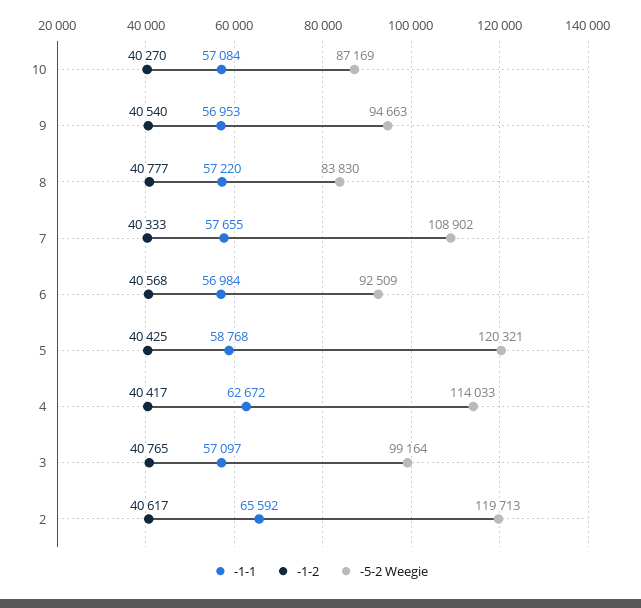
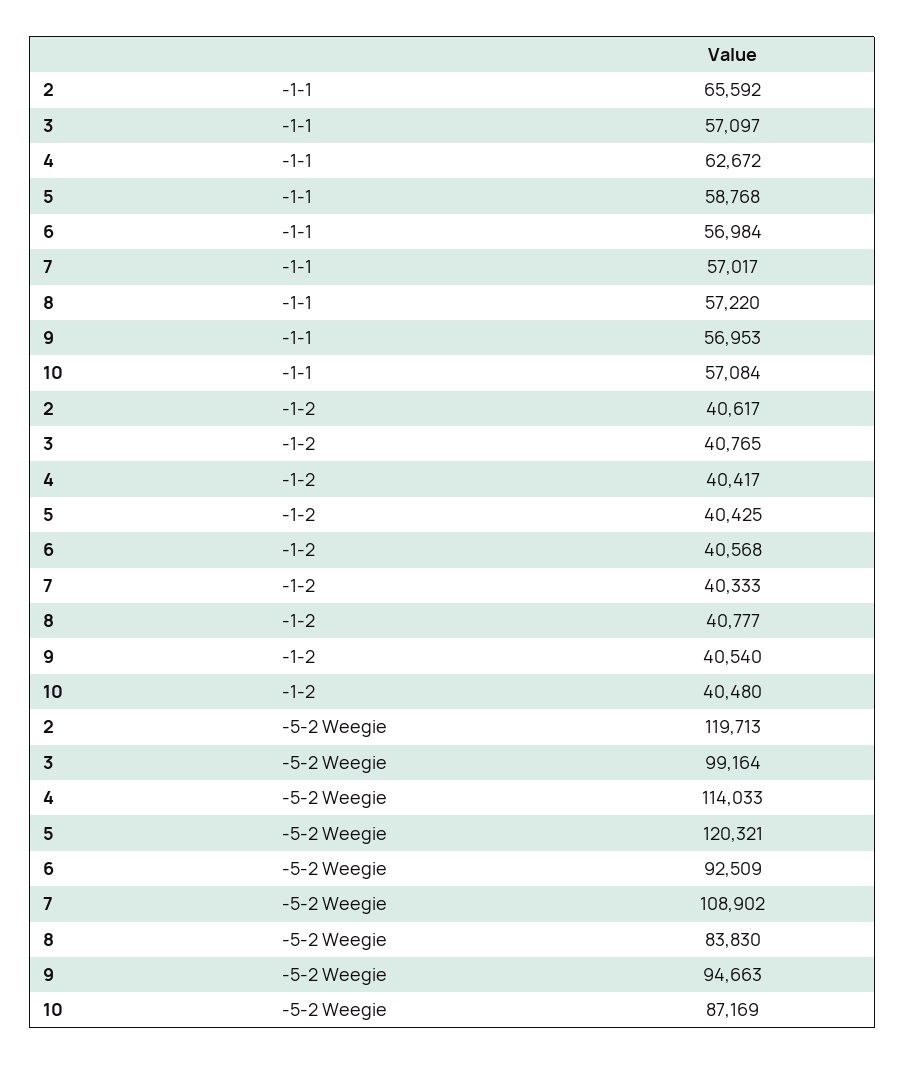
-1-2, 10: 40270 -> 40480
-1-1, 7: 57655 -> 57017

